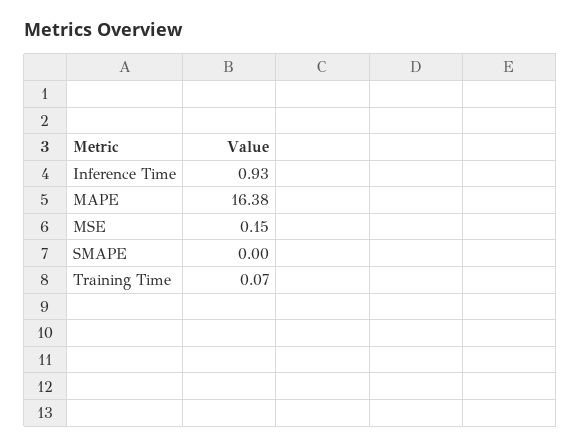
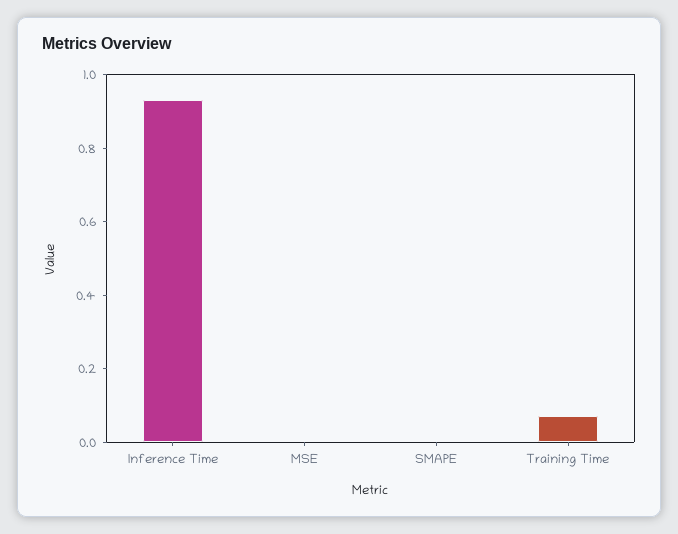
MAPE: 16.38 -> none
MSE: 0.15 -> 0

